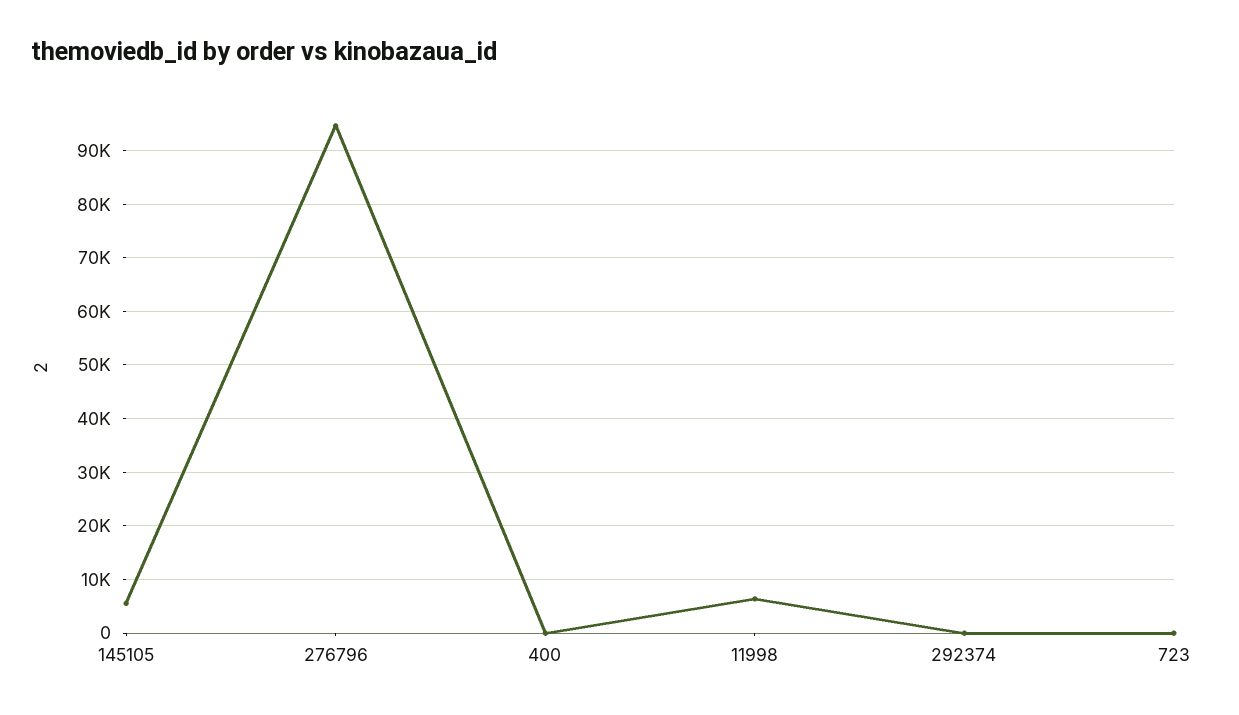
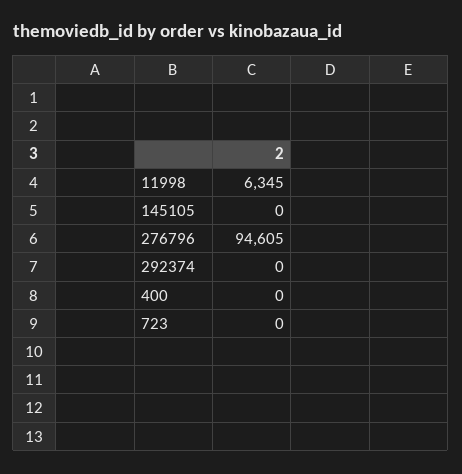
145105: 6000 -> 0

